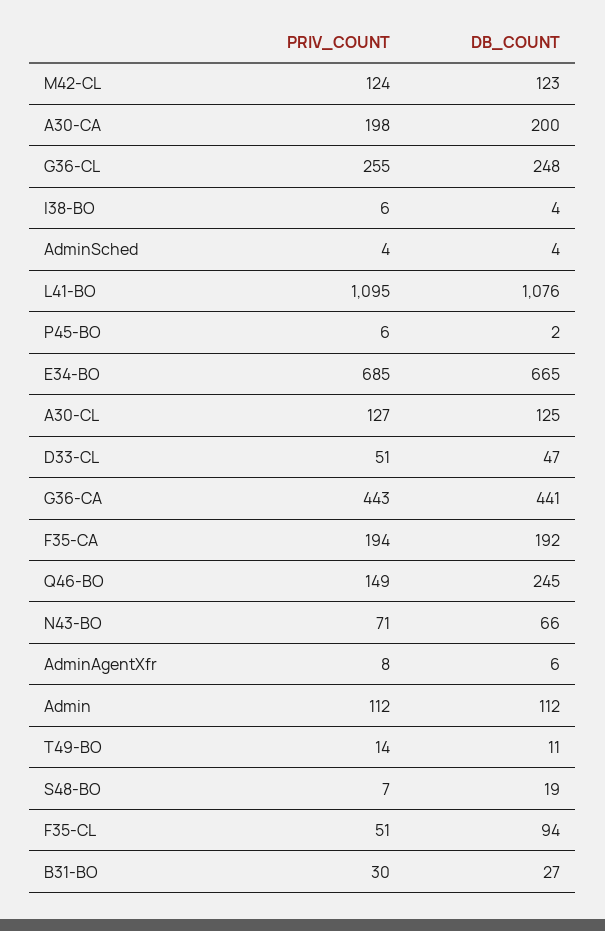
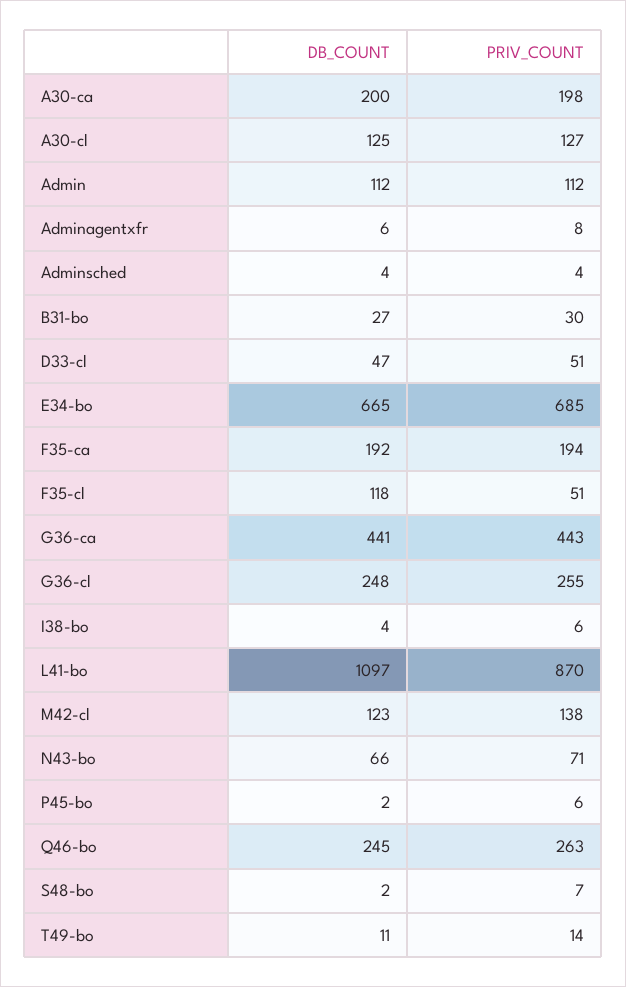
PRIV_COUNT, M42-CL: 124 -> 138
PRIV_COUNT, L41-BO: 1095 -> 870
DB_COUNT, L41-BO: 1076 -> 1097
PRIV_COUNT, Q46-BO: 149 -> 263
DB_COUNT, S48-BO: 19 -> 2
DB_COUNT, F35-CL: 94 -> 118

